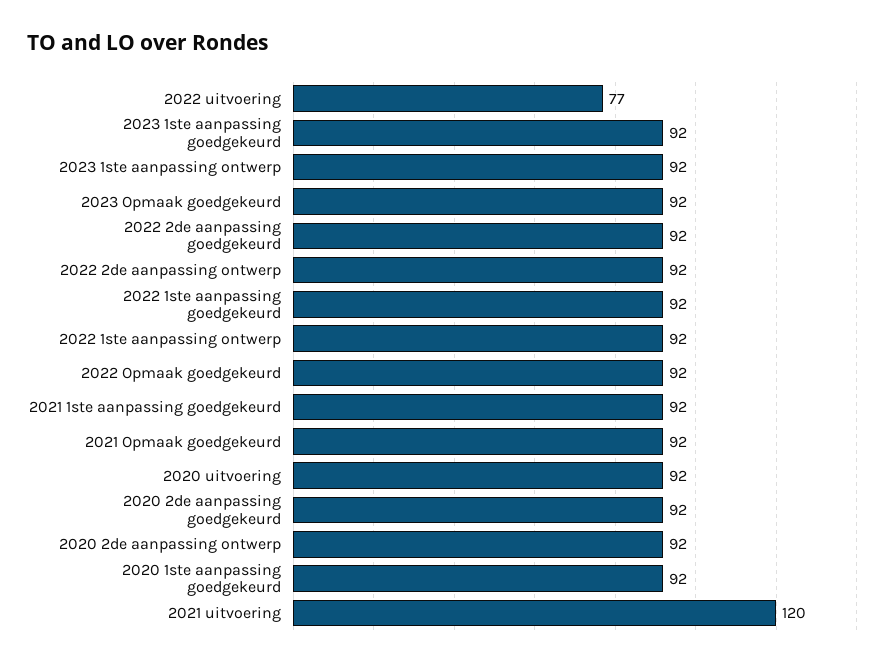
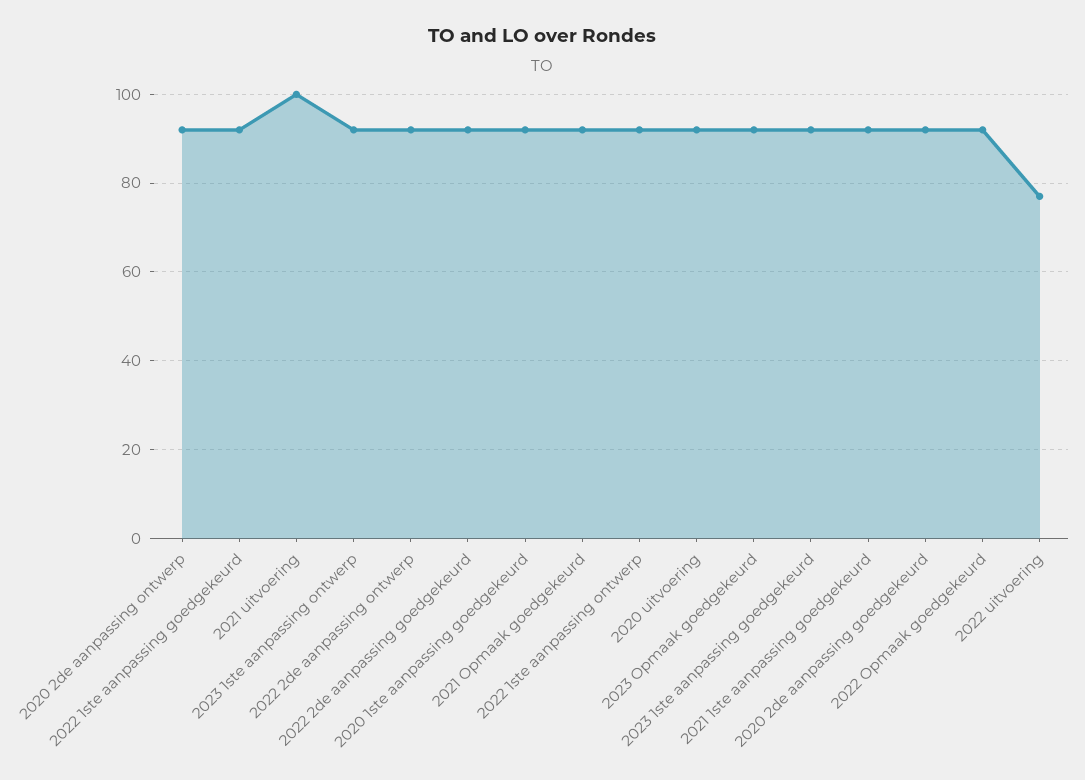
2021 uitvoering: 120 -> 100

